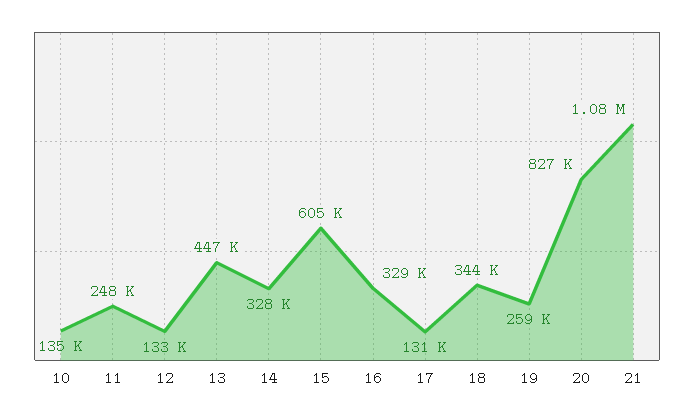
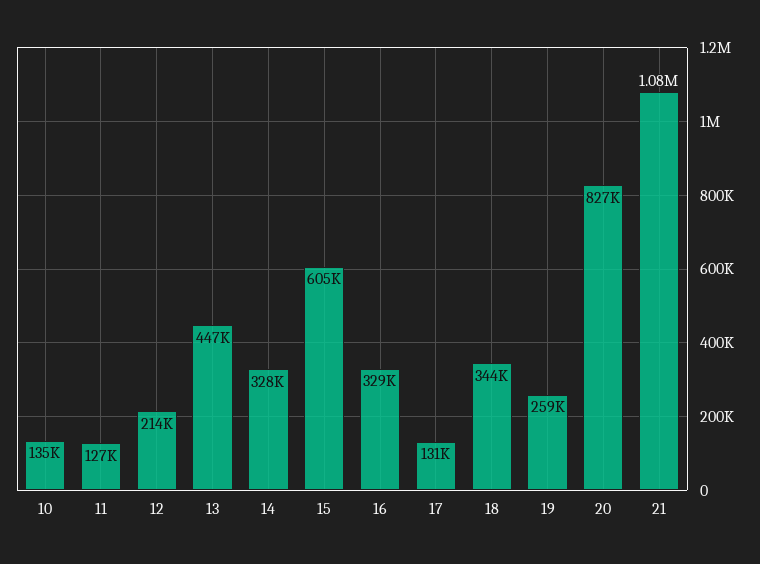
11: 248000 -> 127000
12: 133000 -> 214000

